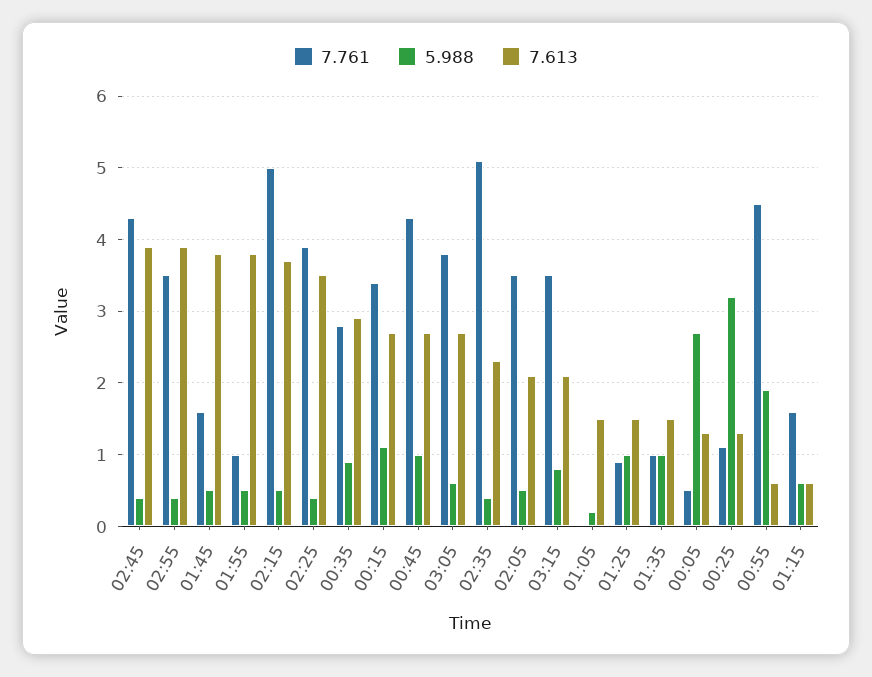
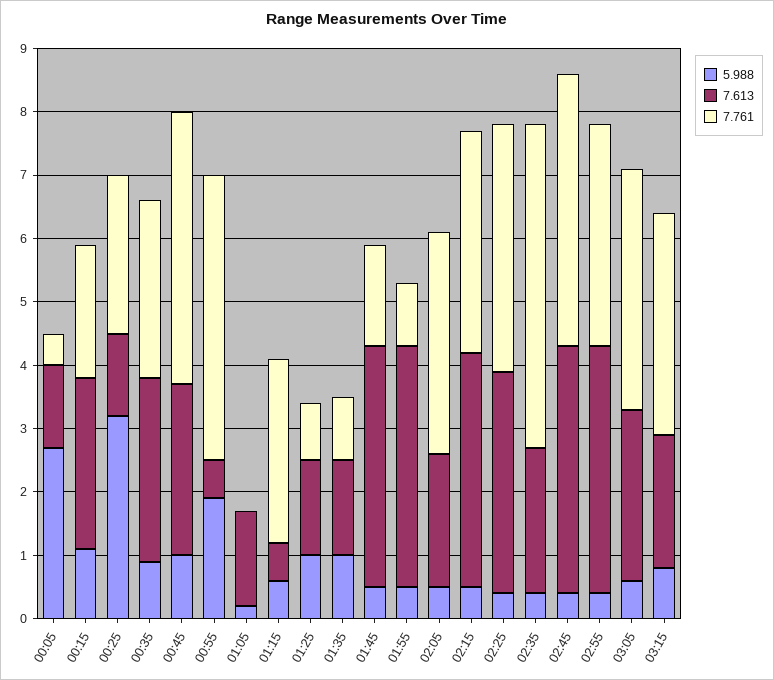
7.761, 02:15: 5 -> 3.5
7.761, 00:15: 3.4 -> 2
7.761, 00:25: 1.1 -> 2.5
7.761, 01:15: 1.6 -> 3

